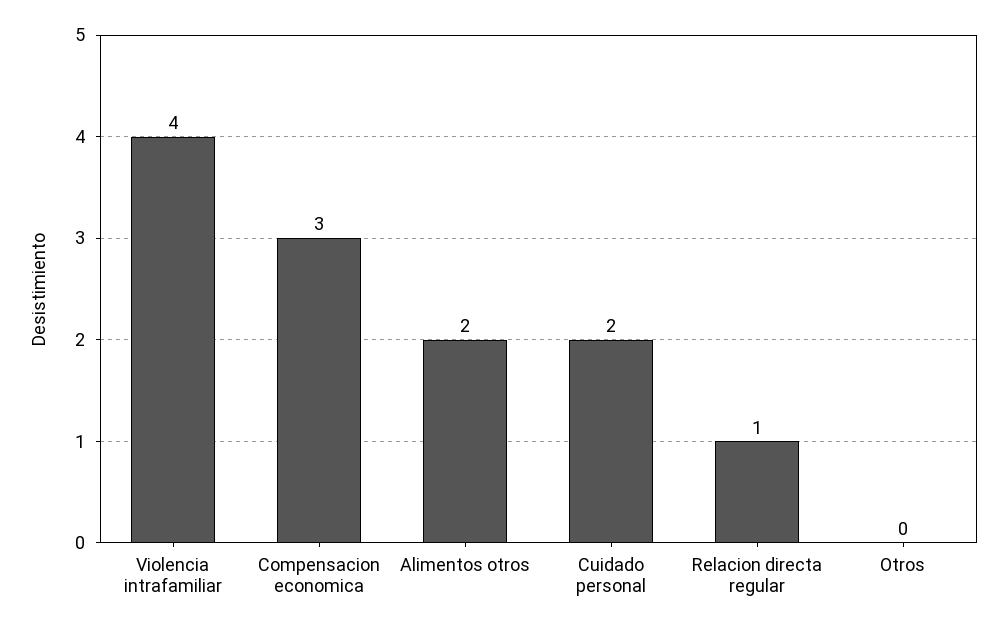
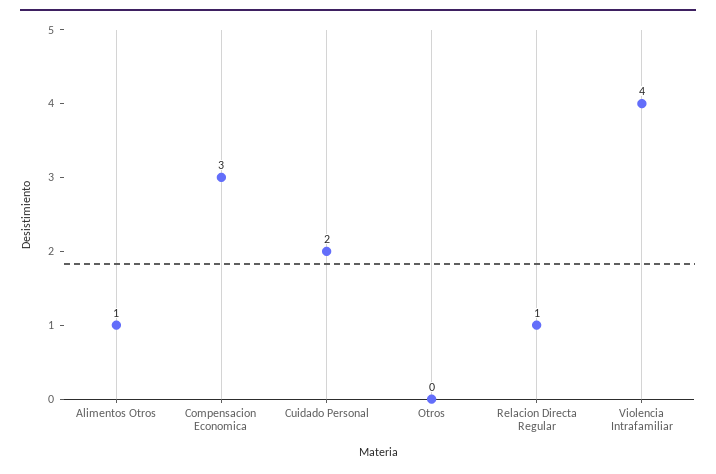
Alimentos otros: 2 -> 1

